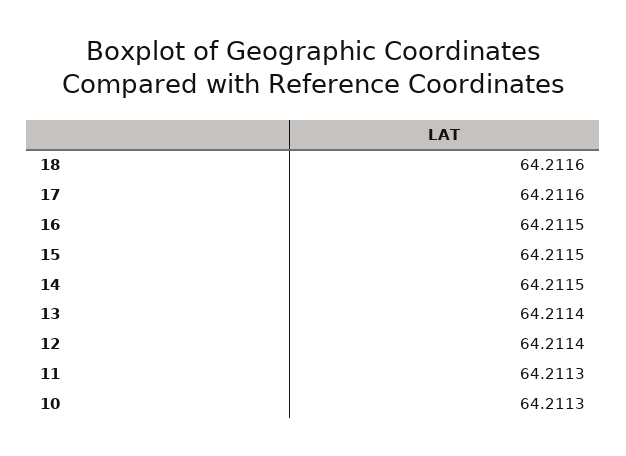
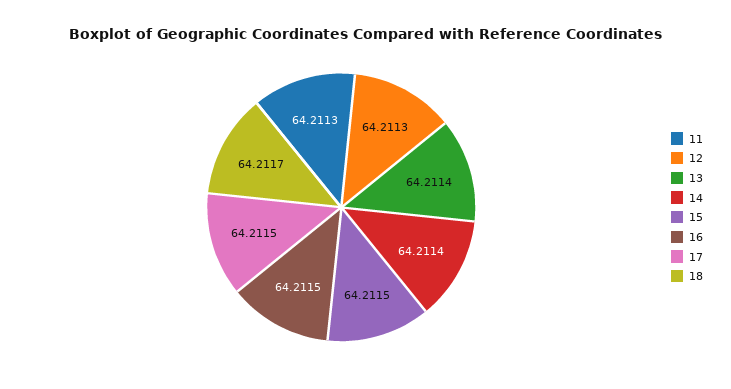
18: 64.2116 -> 64.2117
17: 64.2116 -> 64.2115
14: 64.2115 -> 64.2114
12: 64.2114 -> 64.2113
10: 64.2113 -> none

